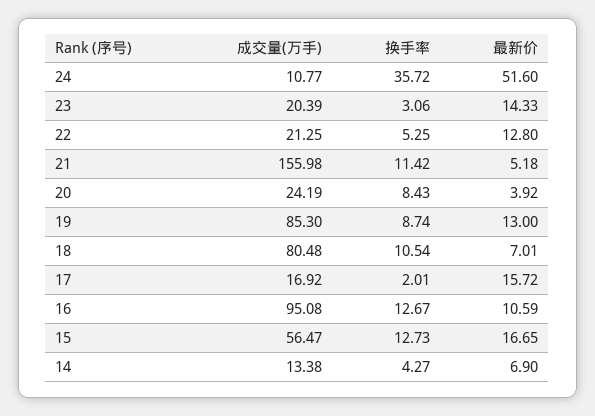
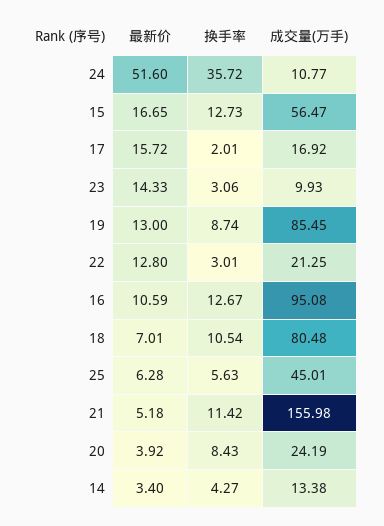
成交量(万手), 23: 20.39 -> 9.93
换手率, 22: 5.25 -> 3.01
成交量(万手), 19: 85.3 -> 85.45
最新价, 14: 6.9 -> 3.4
最新价, 25: none -> 6.28
换手率, 25: none -> 5.63
成交量(万手), 25: none -> 45.01

